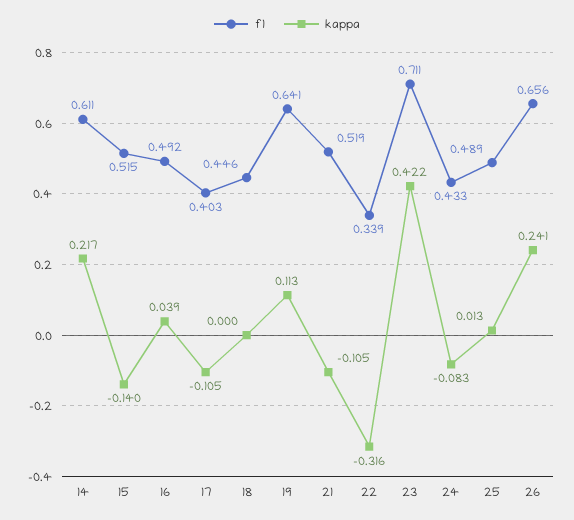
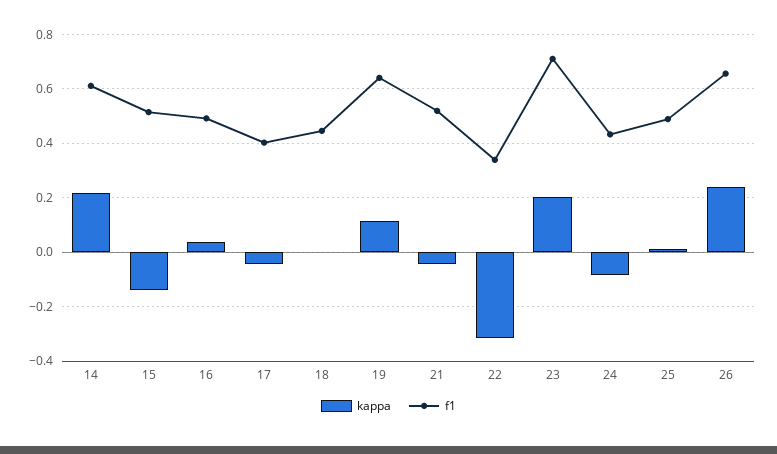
kappa, 17: -0.105 -> -0.05
kappa, 21: -0.105 -> -0.05
kappa, 23: 0.422 -> 0.2

